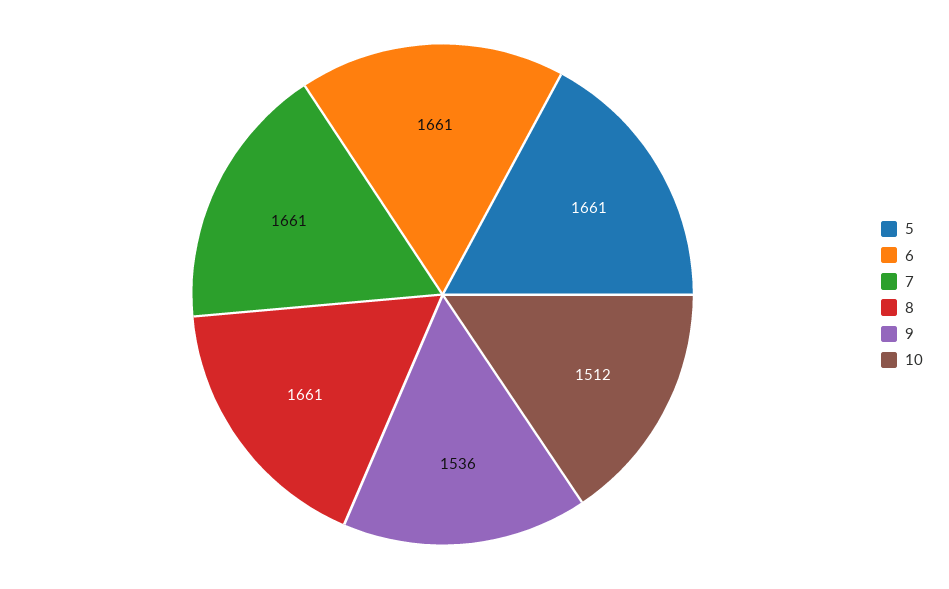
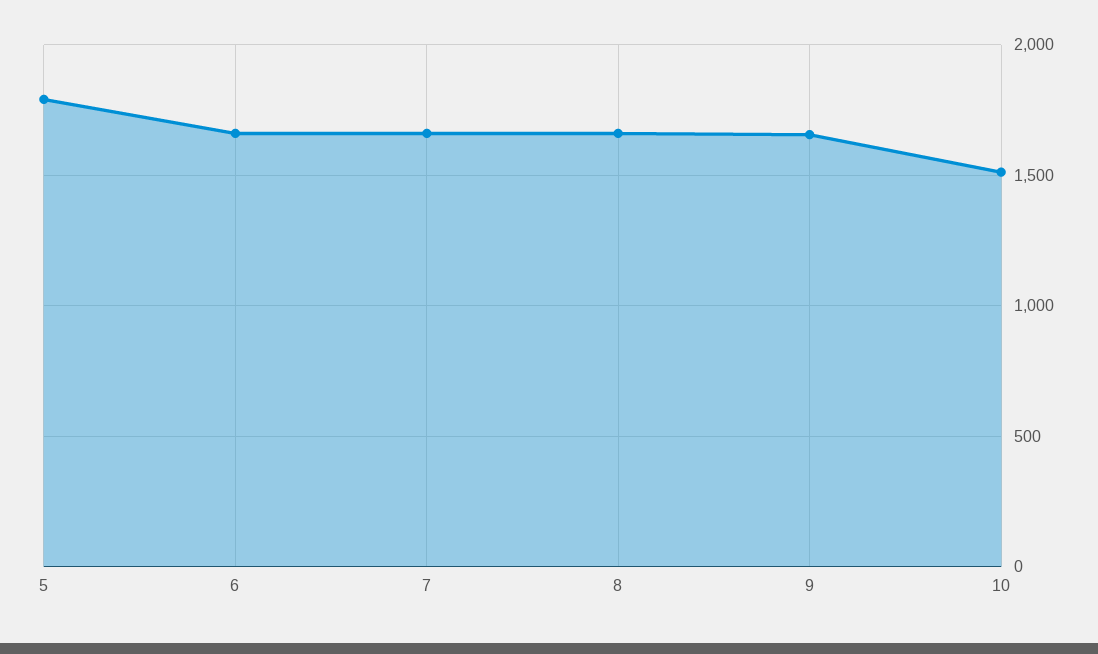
5: 1661 -> 1800
9: 1536 -> 1650

